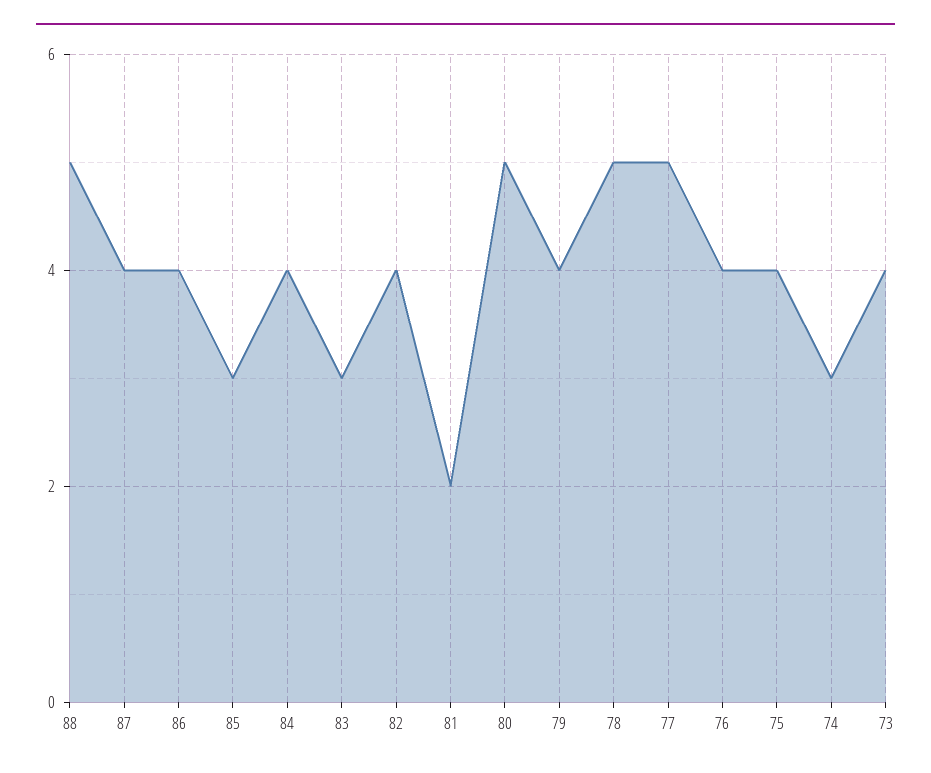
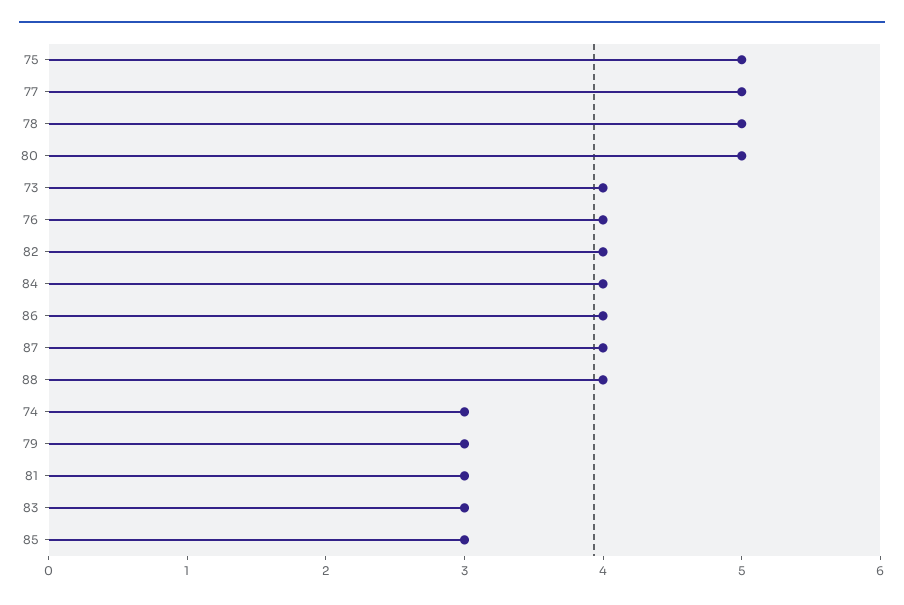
88: 5 -> 4
81: 2 -> 3
79: 4 -> 3
75: 4 -> 5

